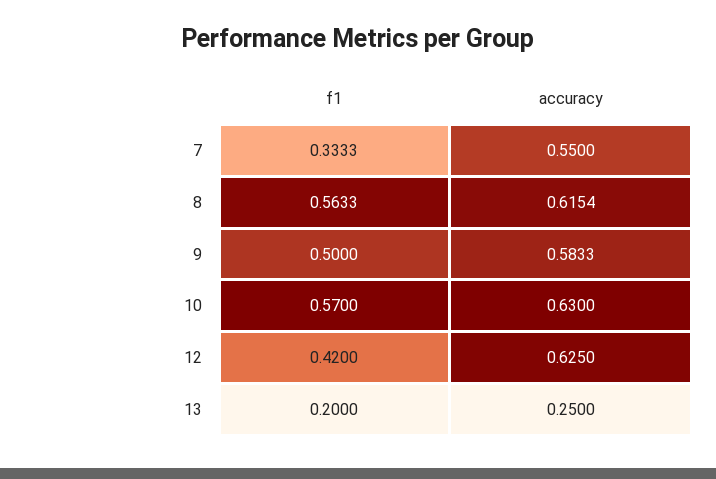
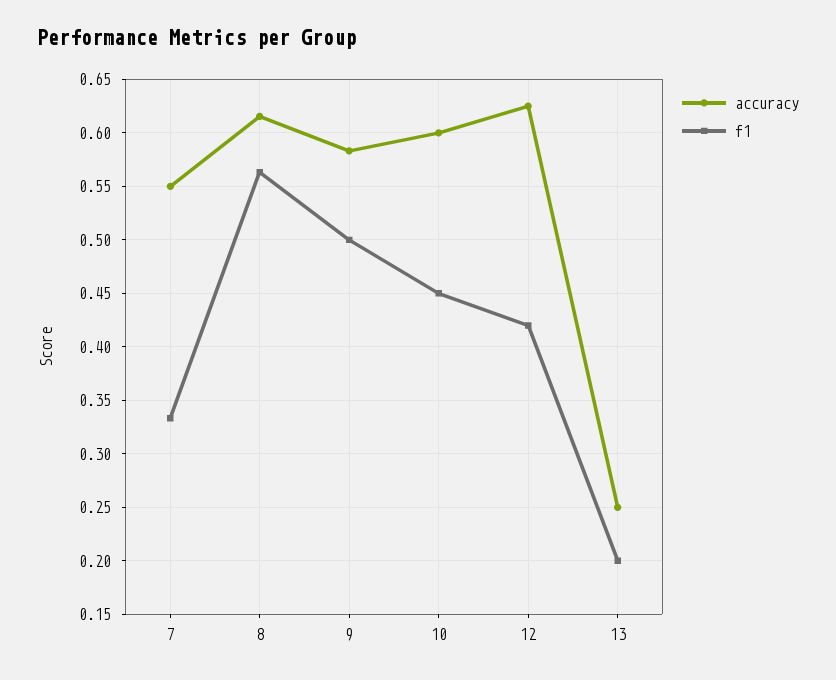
f1, 10: 0.57 -> 0.45
accuracy, 10: 0.63 -> 0.6

